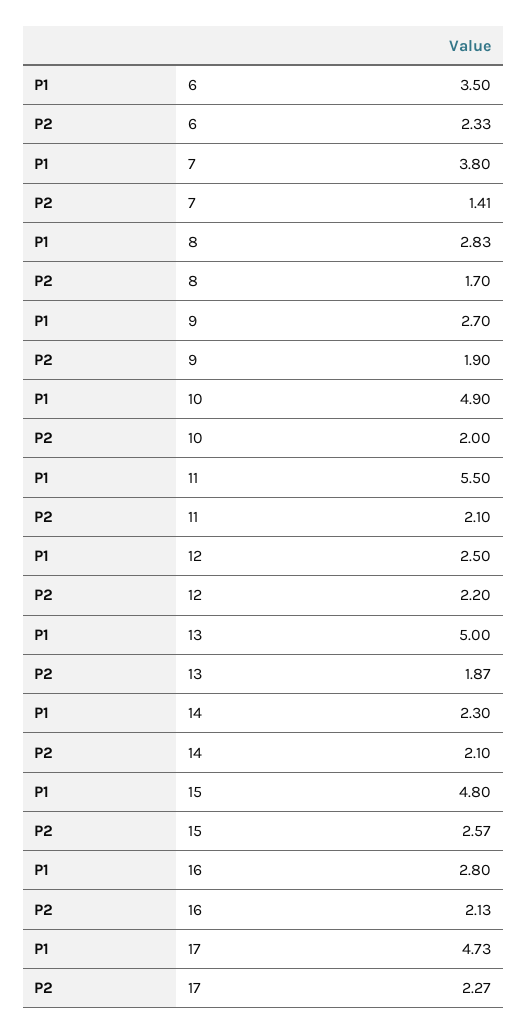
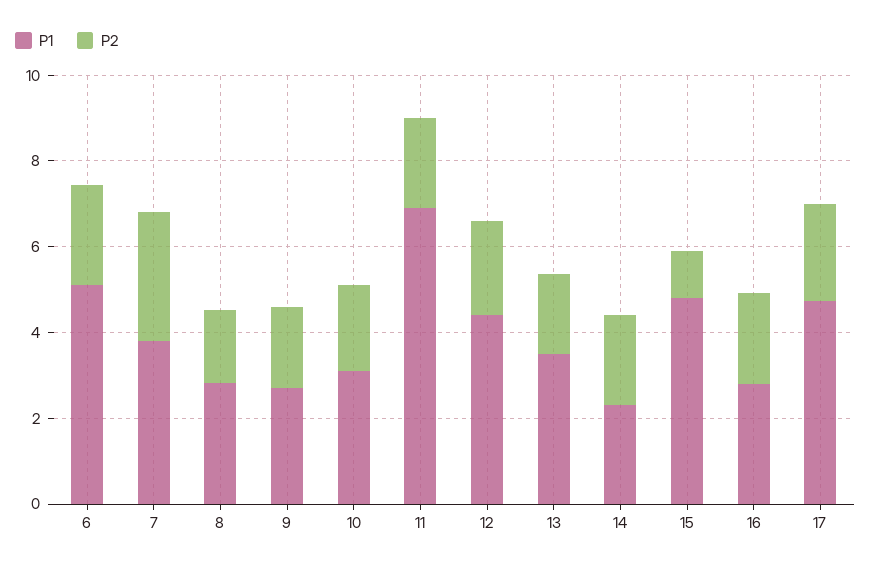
P1, 6: 3.5 -> 5
P2, 7: 1.41 -> 3
P1, 10: 4.9 -> 3
P1, 11: 5.5 -> 7
P1, 12: 2.5 -> 4.5
P1, 13: 5 -> 3.5
P2, 15: 2.57 -> 1

